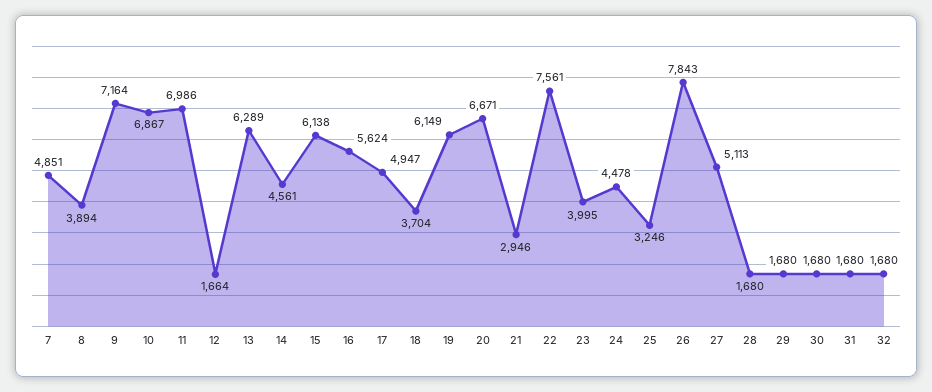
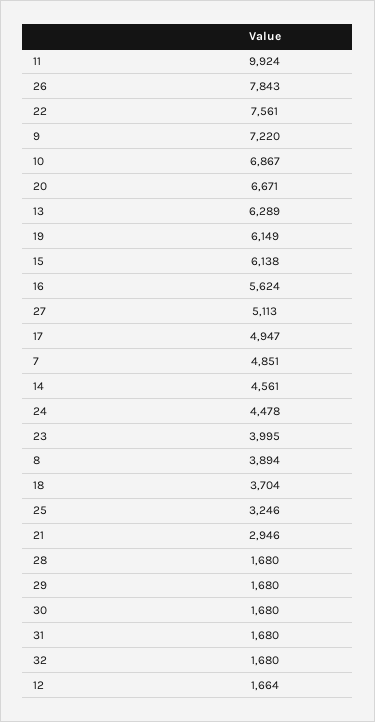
9: 7164 -> 7220
11: 6986 -> 9924

